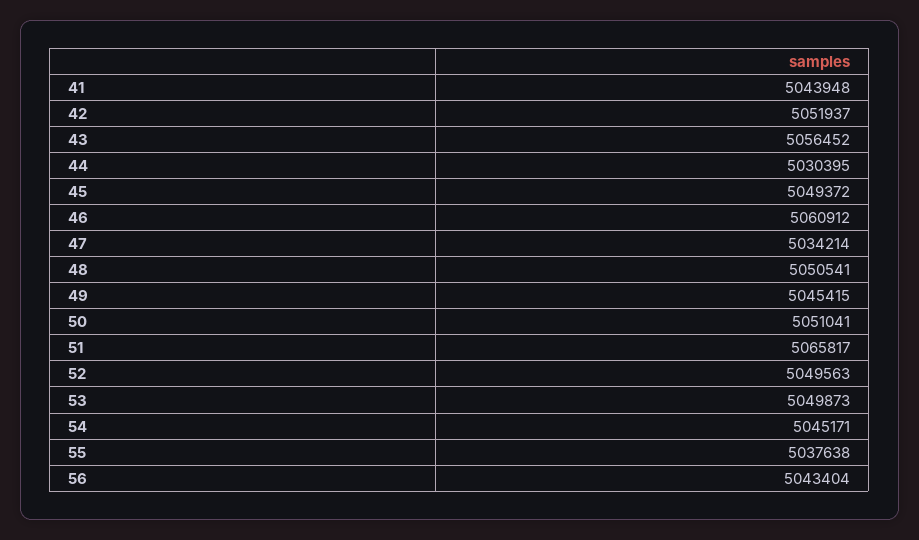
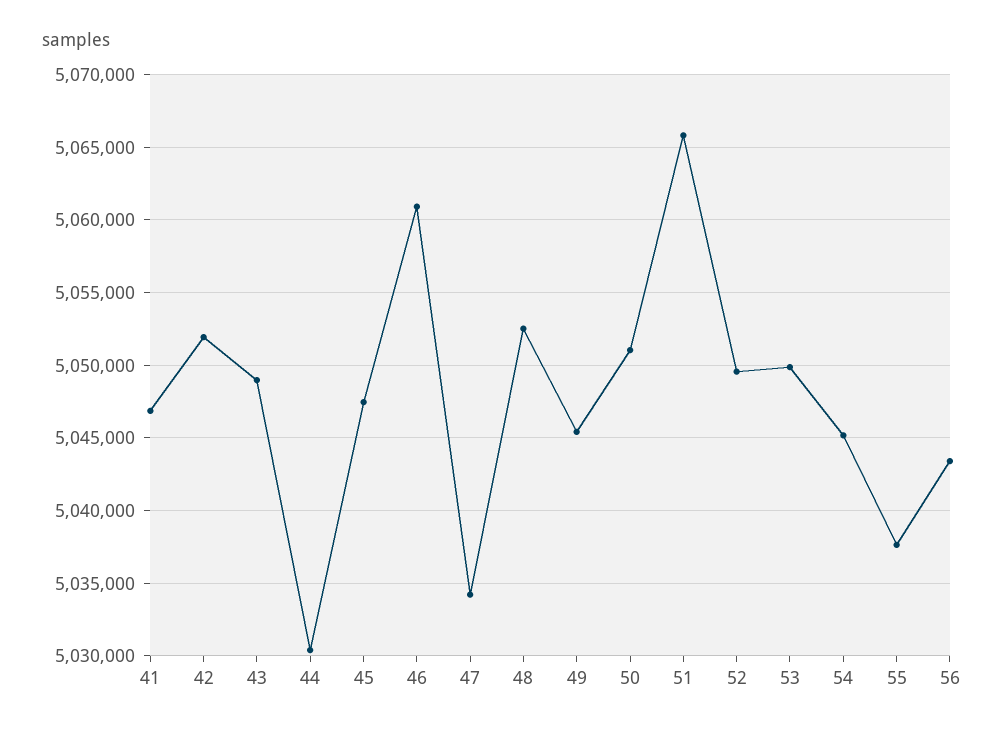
41: 5043948 -> 5047000
43: 5056452 -> 5049000
45: 5049372 -> 5047500
48: 5050541 -> 5052500

